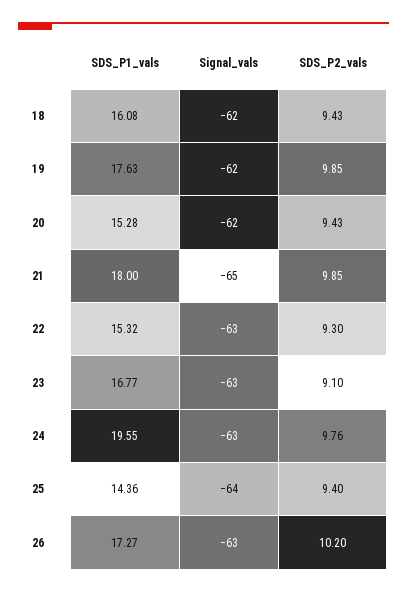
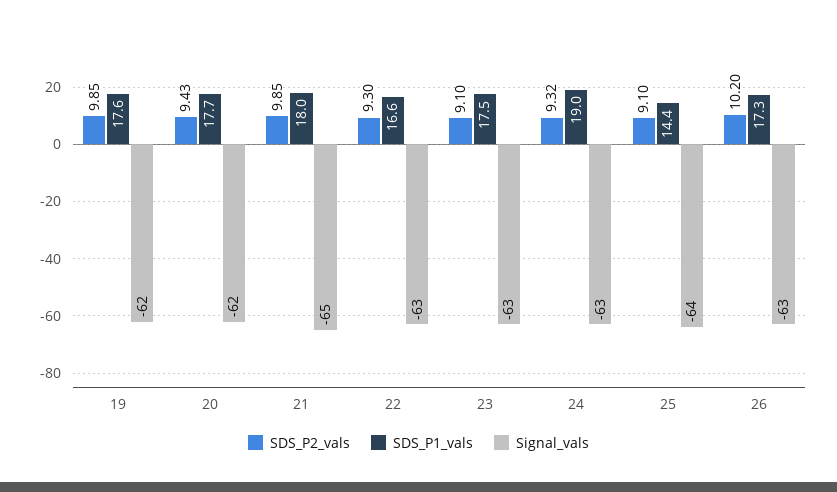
SDS_P1_vals, 18: 16.08 -> none
Signal_vals, 18: -62 -> none
SDS_P2_vals, 18: 9.43 -> none
SDS_P1_vals, 20: 15.28 -> 17.7
SDS_P1_vals, 22: 15.32 -> 16.6
SDS_P1_vals, 23: 16.77 -> 17.5
SDS_P1_vals, 24: 19.55 -> 19
SDS_P2_vals, 24: 9.76 -> 9.32
SDS_P2_vals, 25: 9.4 -> 9.1

